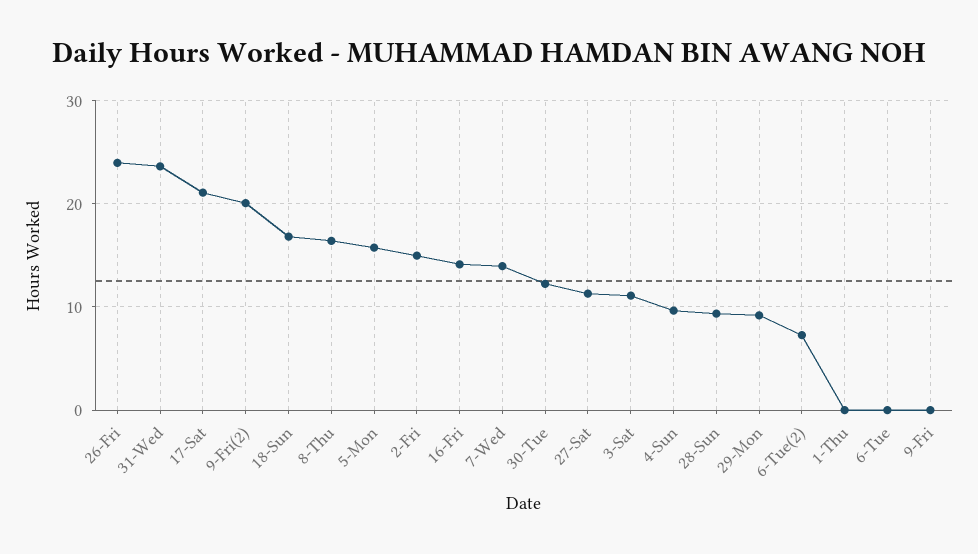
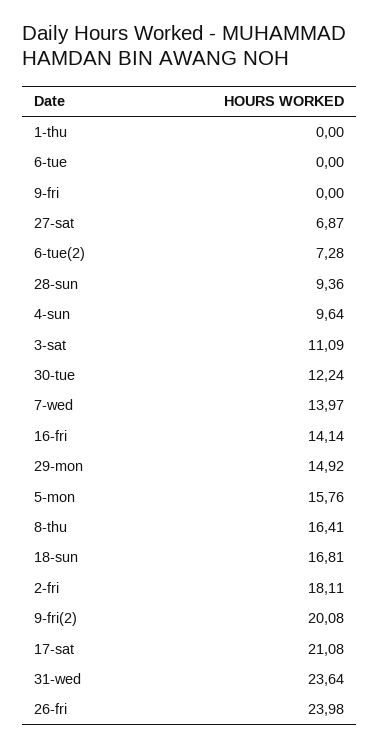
2-Fri: 15 -> 18.11
27-Sat: 11 -> 6.87
29-Mon: 9 -> 14.92

